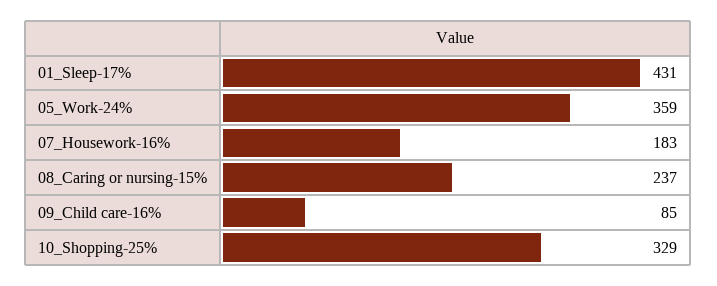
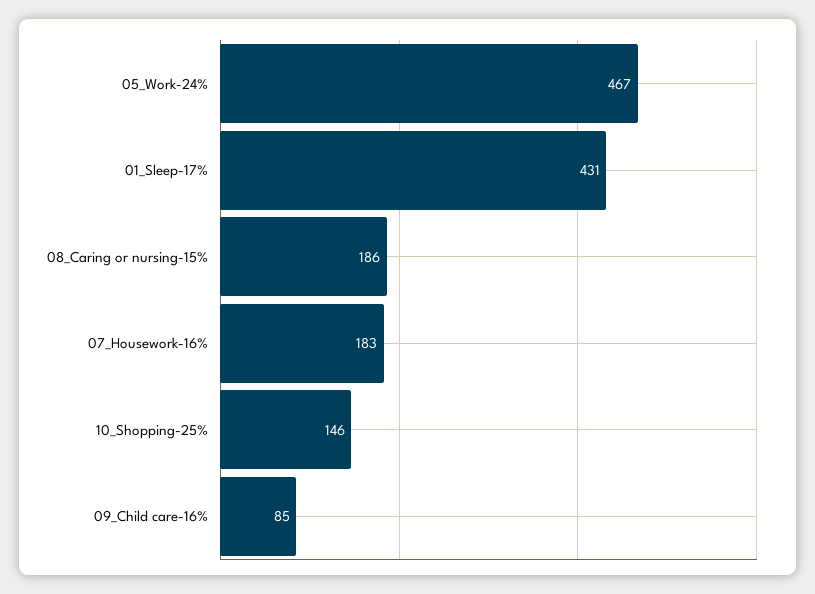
05_Work-24%: 359 -> 467
08_Caring or nursing-15%: 237 -> 186
10_Shopping-25%: 329 -> 146

